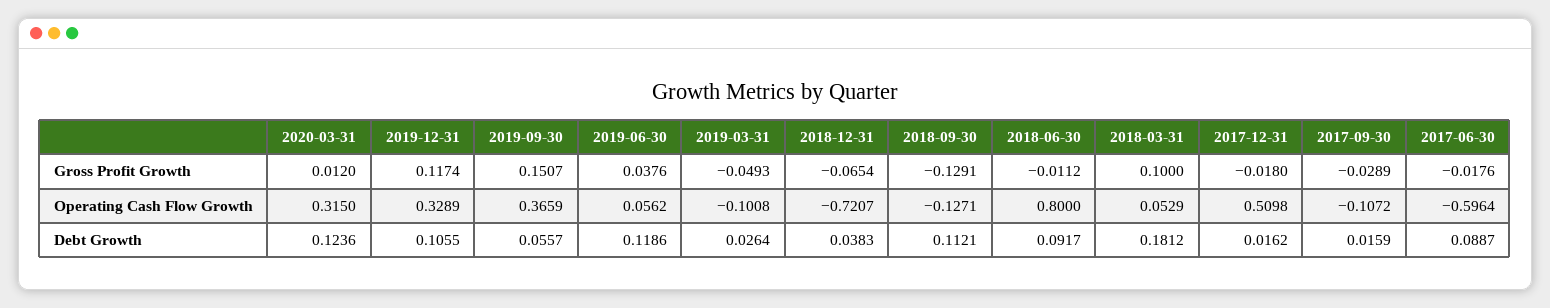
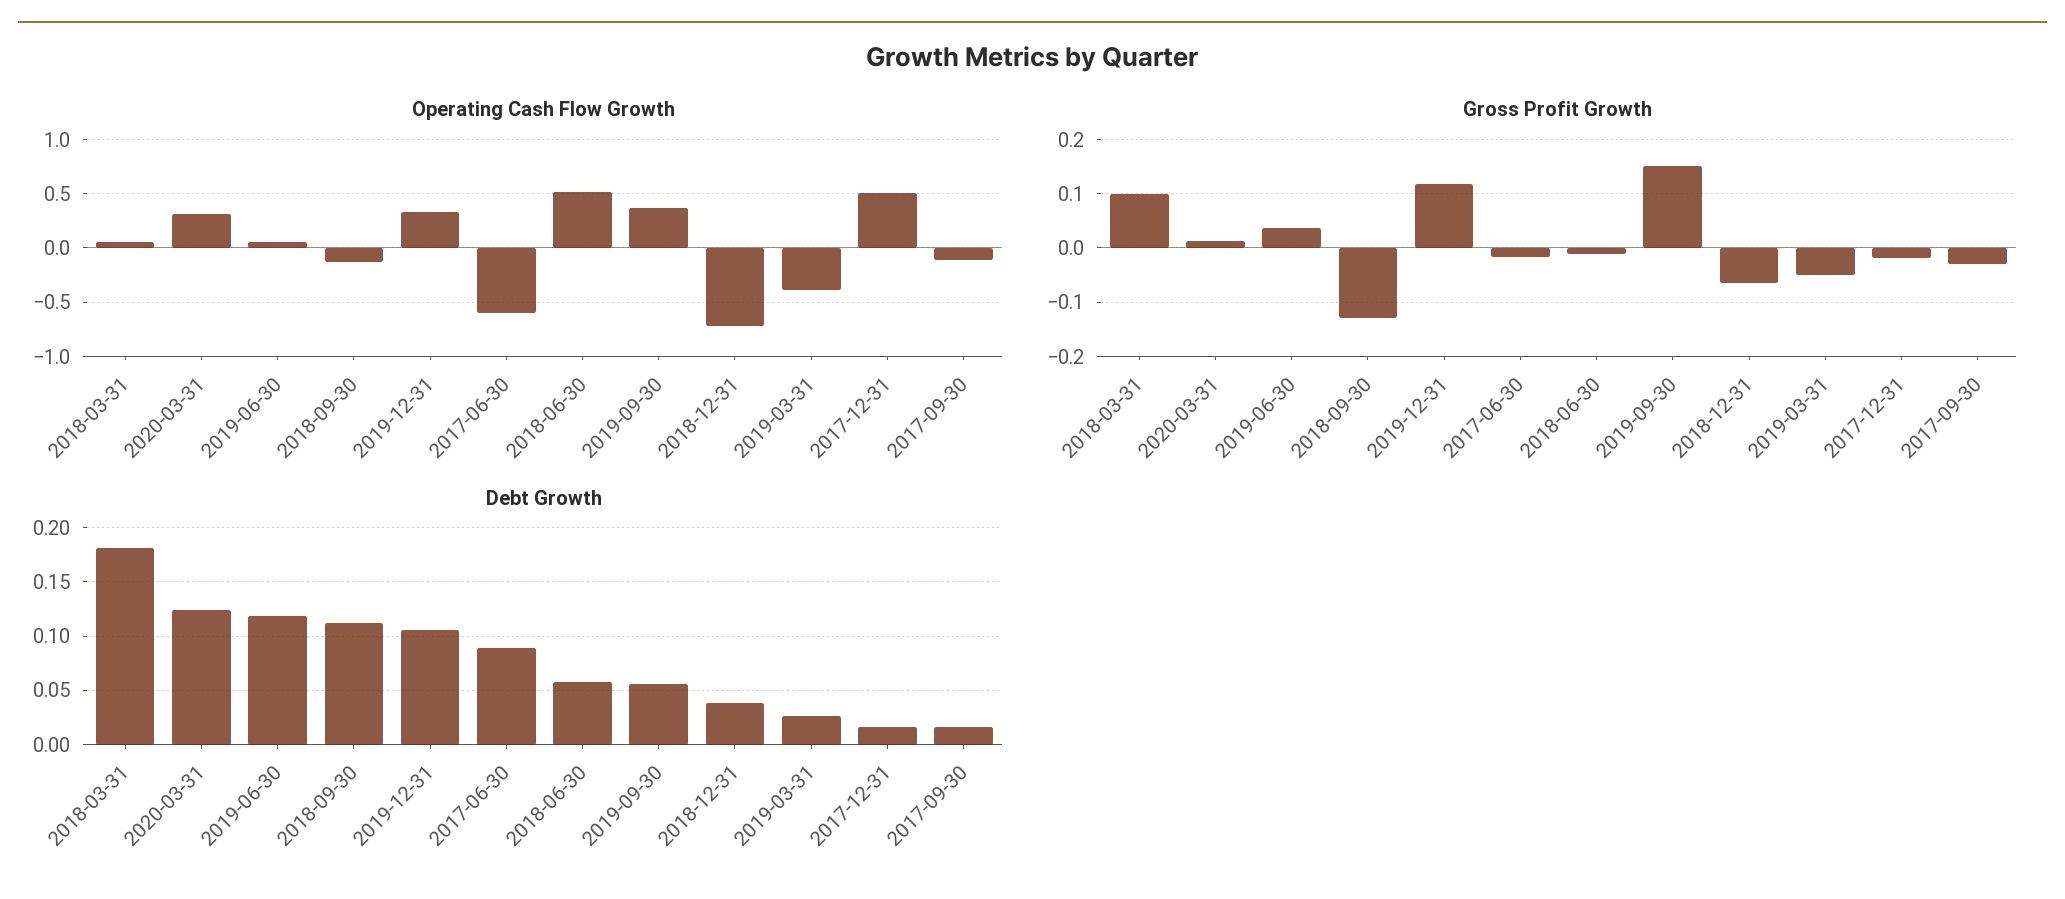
Operating Cash Flow Growth, 2019-03-31: -0.1008 -> -0.4
Operating Cash Flow Growth, 2018-06-30: 0.8 -> 0.5
Debt Growth, 2018-06-30: 0.0917 -> 0.06

